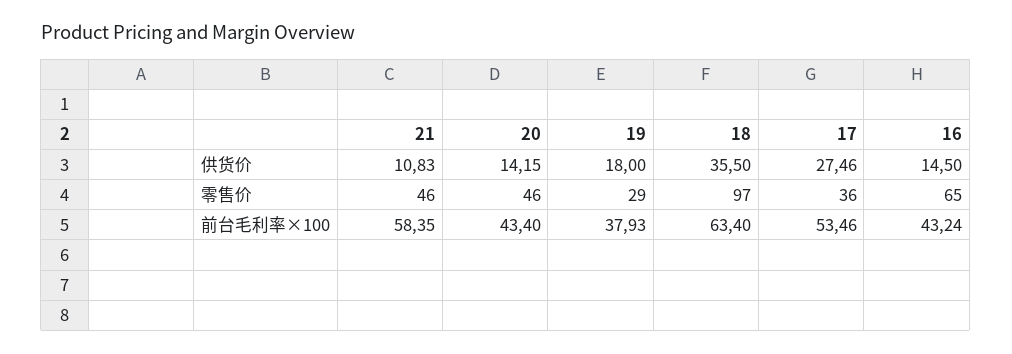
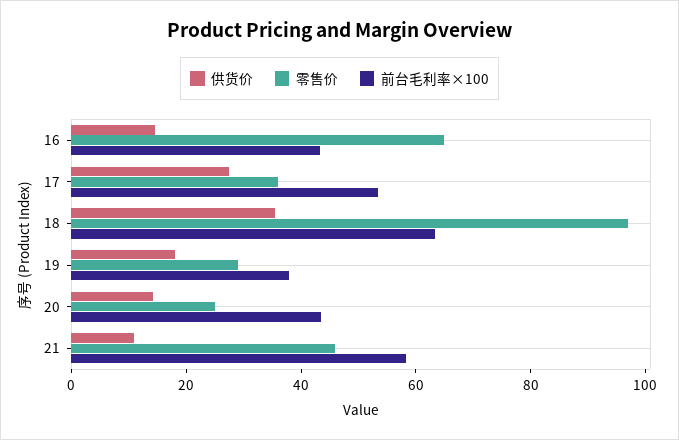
零售价, 20: 46 -> 25

